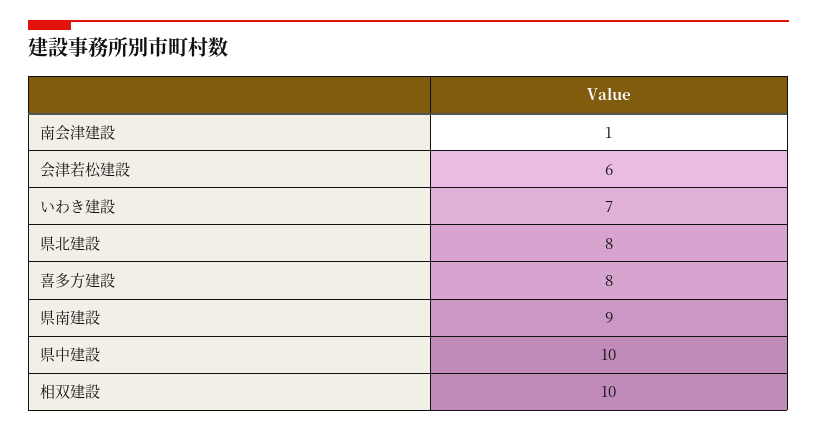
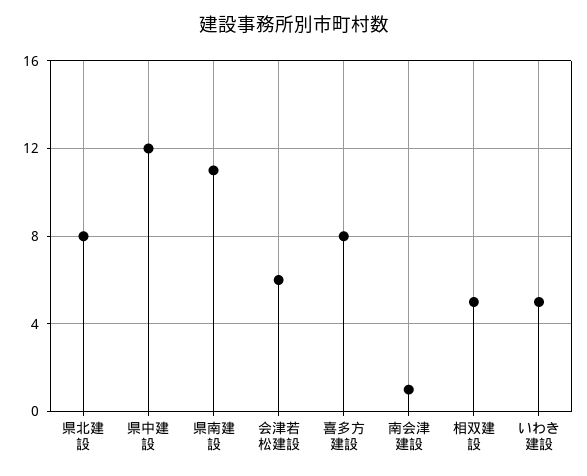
いわき建設: 7 -> 5
県南建設: 9 -> 11
県中建設: 10 -> 12
相双建設: 10 -> 5

